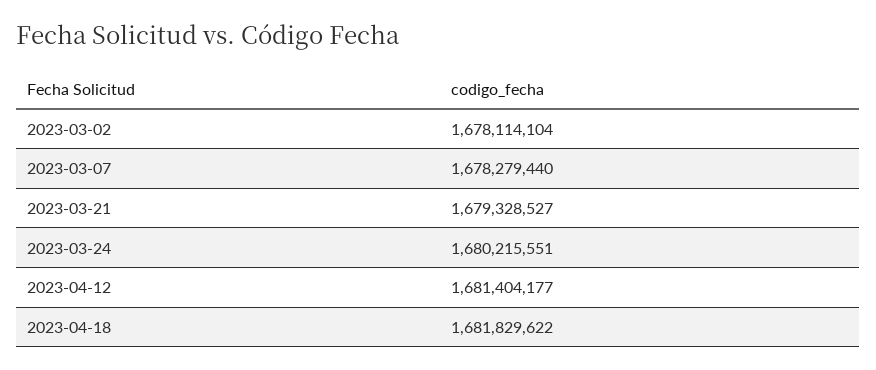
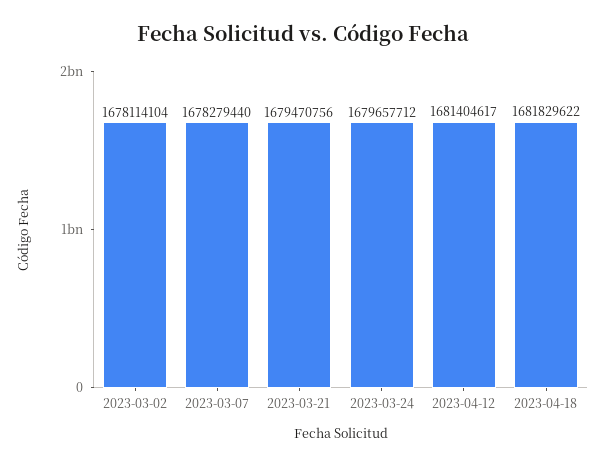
2023-03-21: 1679328527 -> 1679470756
2023-03-24: 1680215551 -> 1679657712
2023-04-12: 1681404177 -> 1681404617

